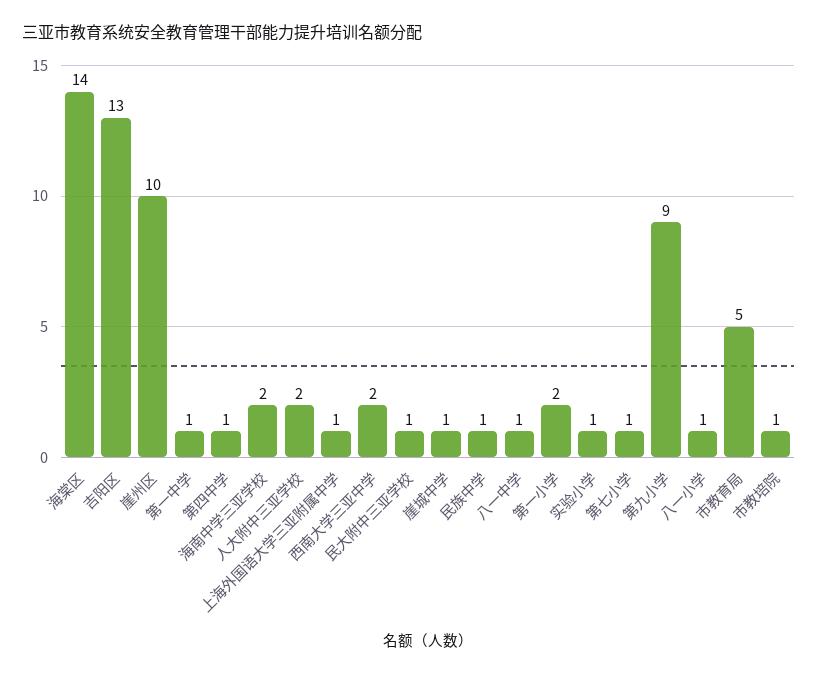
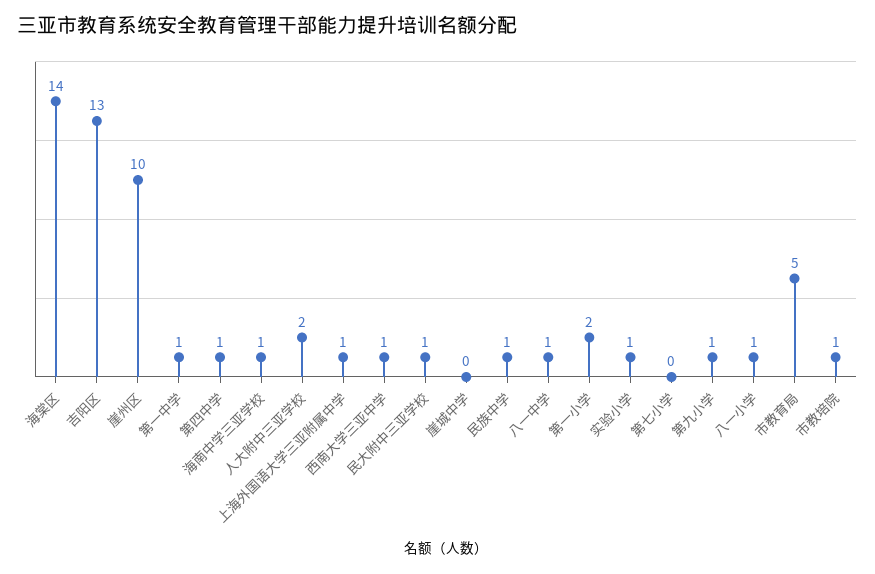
海南中学三亚学校: 2 -> 1
西南大学三亚中学: 2 -> 1
崖城中学: 1 -> 0
第七小学: 1 -> 0
第九小学: 9 -> 1

